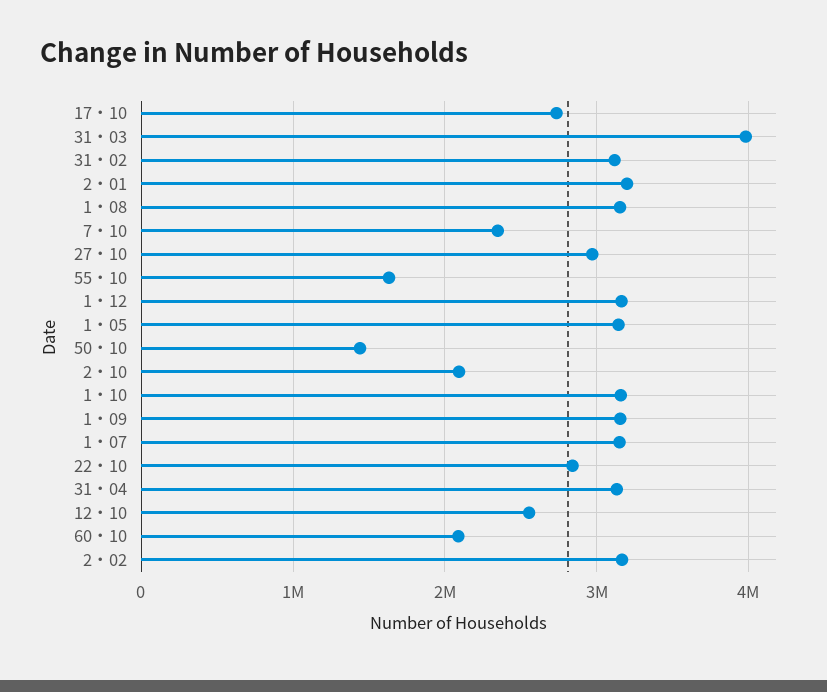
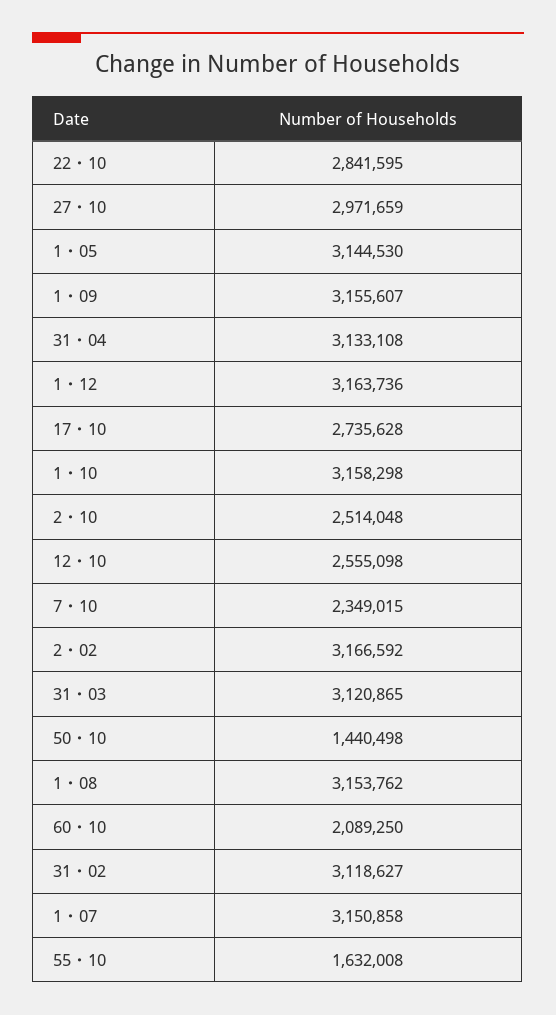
31・03: 4000000 -> 3120865
2・01: 3200000 -> none
2・10: 2100000 -> 2514048

